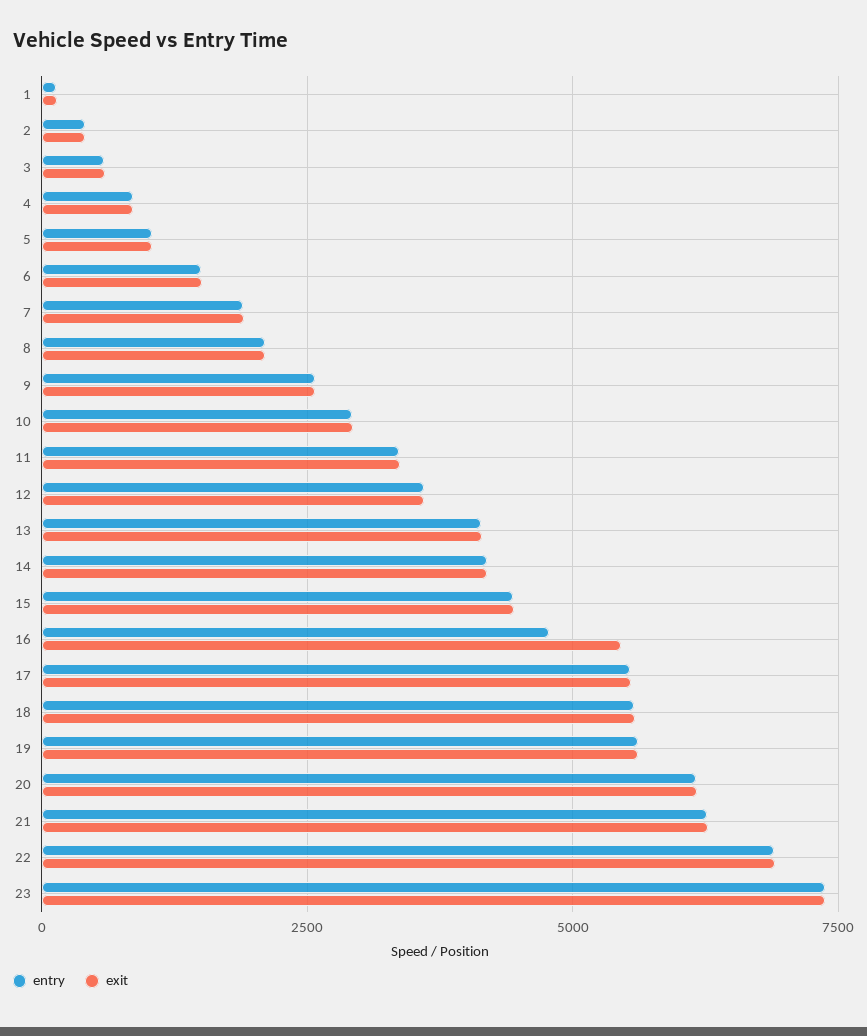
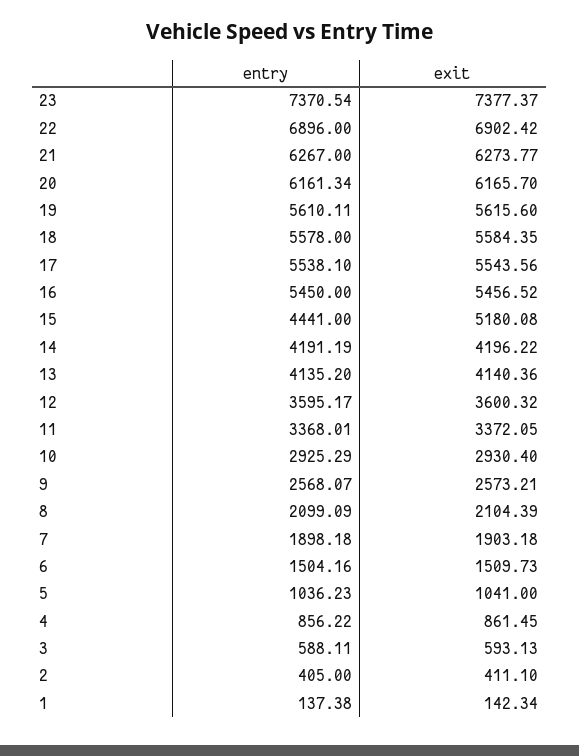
exit, 15: 4500 -> 5180.08
entry, 16: 4750 -> 5450

